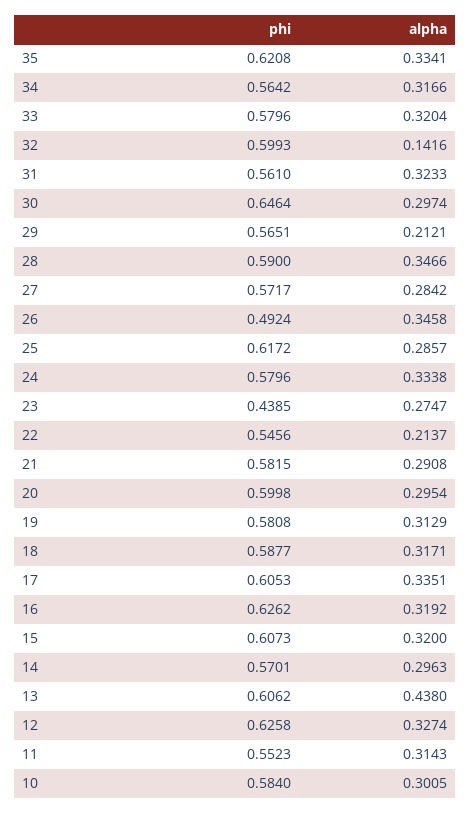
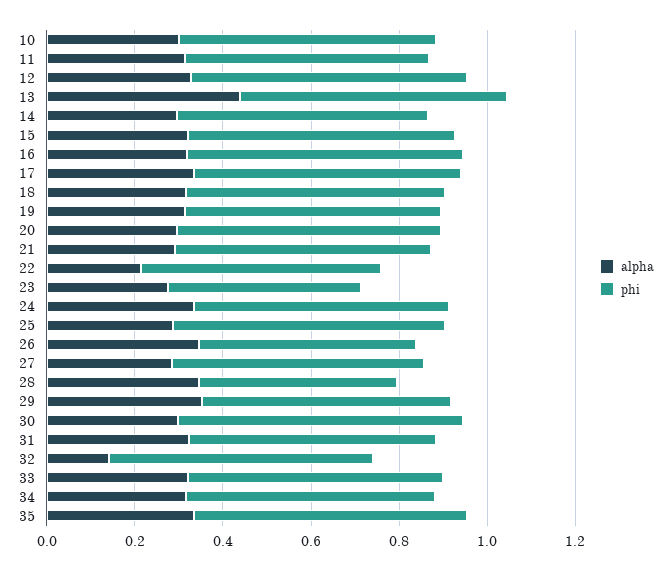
alpha, 29: 0.2121 -> 0.35
phi, 28: 0.59 -> 0.45

